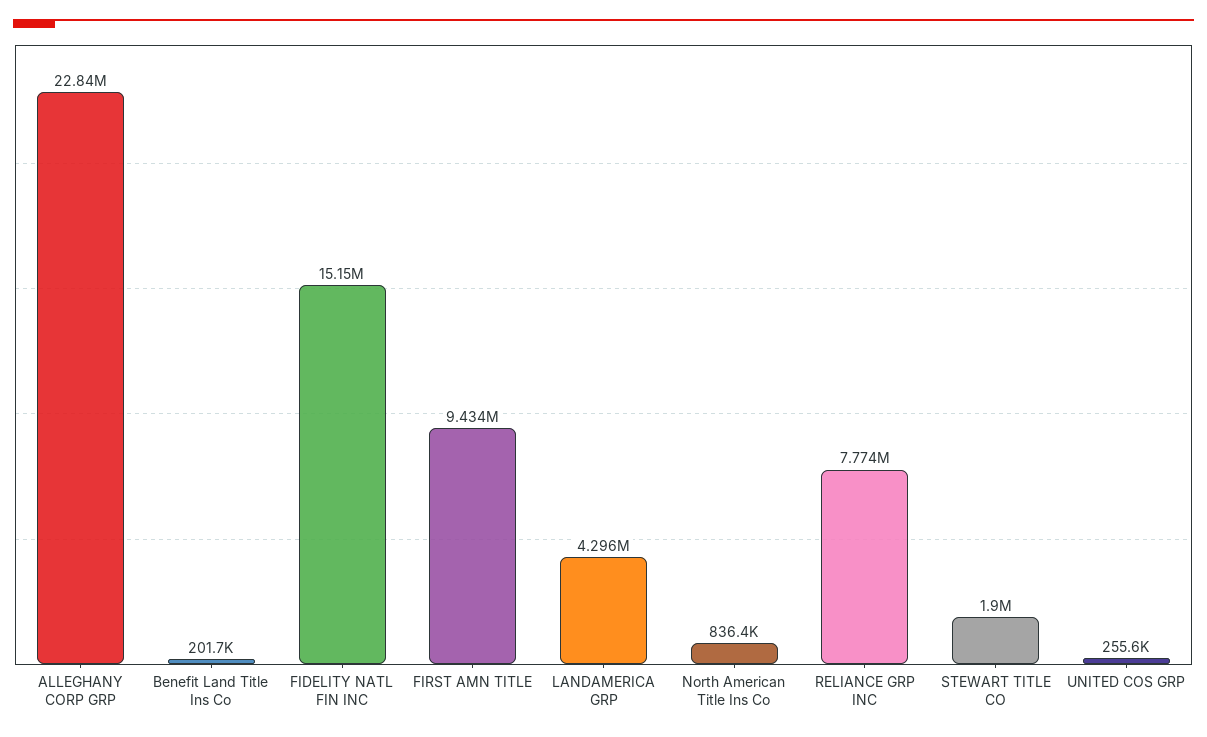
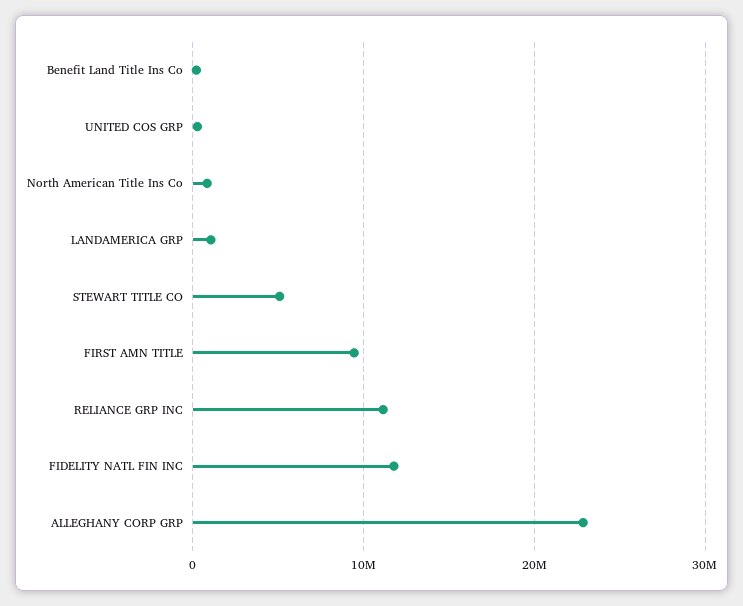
FIDELITY NATL FIN INC: 15150000 -> 12000000
LANDAMERICA GRP: 4296000 -> 1000000
RELIANCE GRP INC: 7774000 -> 11000000
STEWART TITLE CO: 1900000 -> 5000000

